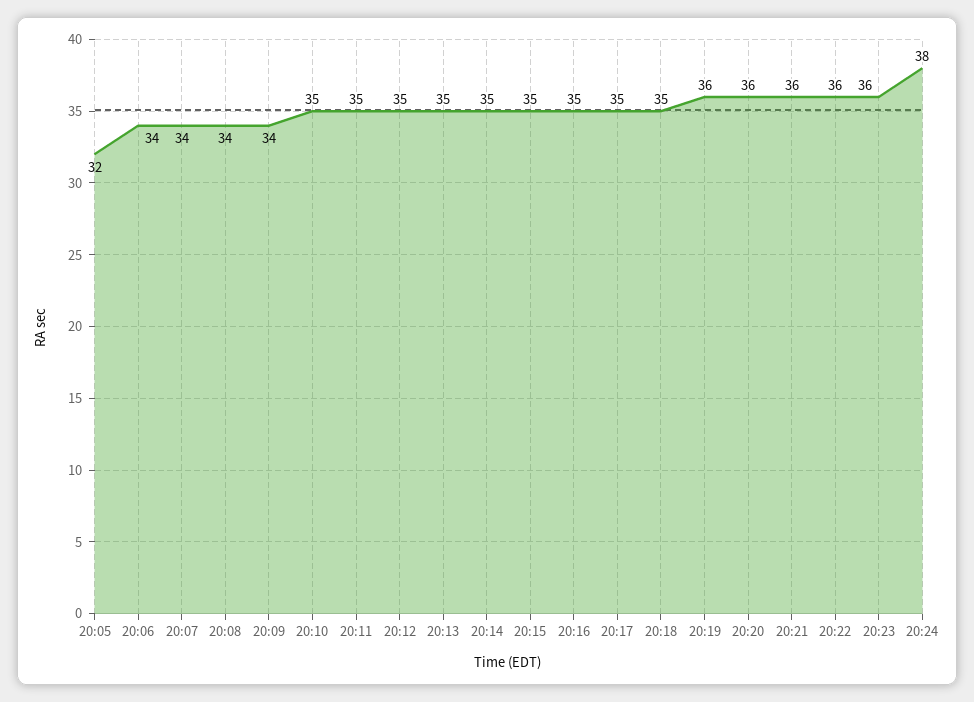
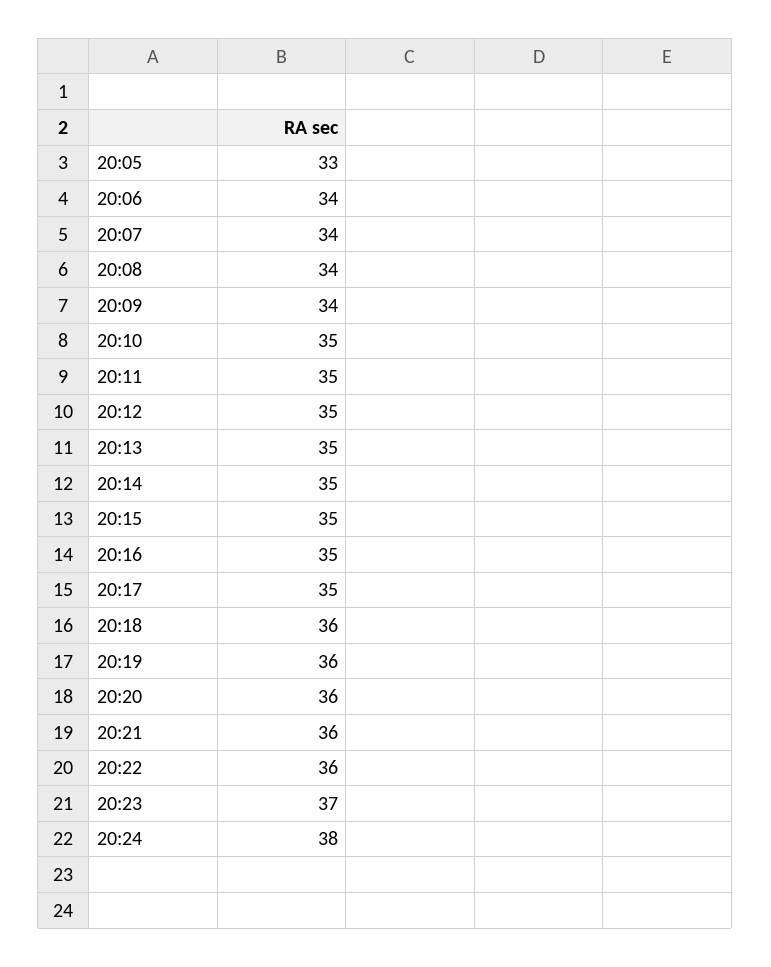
20:05: 32 -> 33
20:18: 35 -> 36
20:23: 36 -> 37

